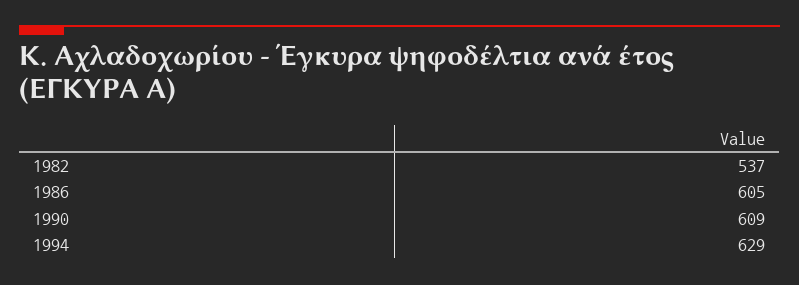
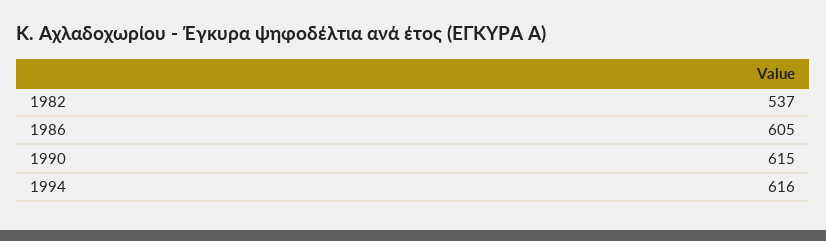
1990: 609 -> 615
1994: 629 -> 616

